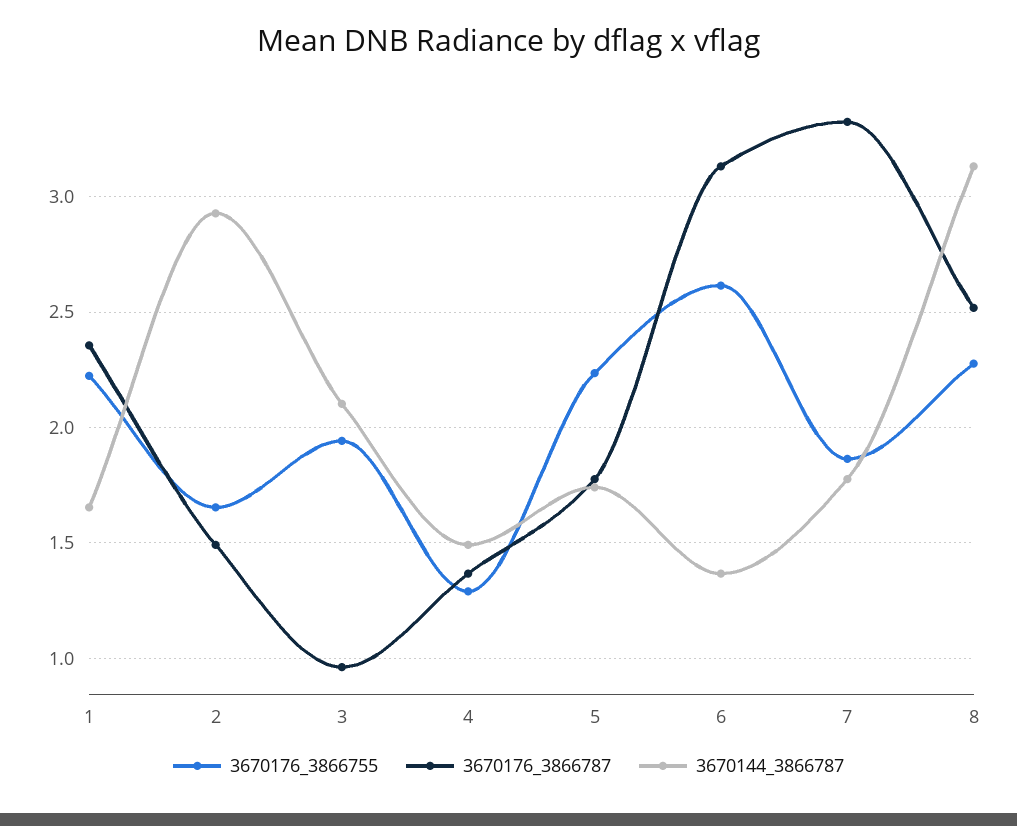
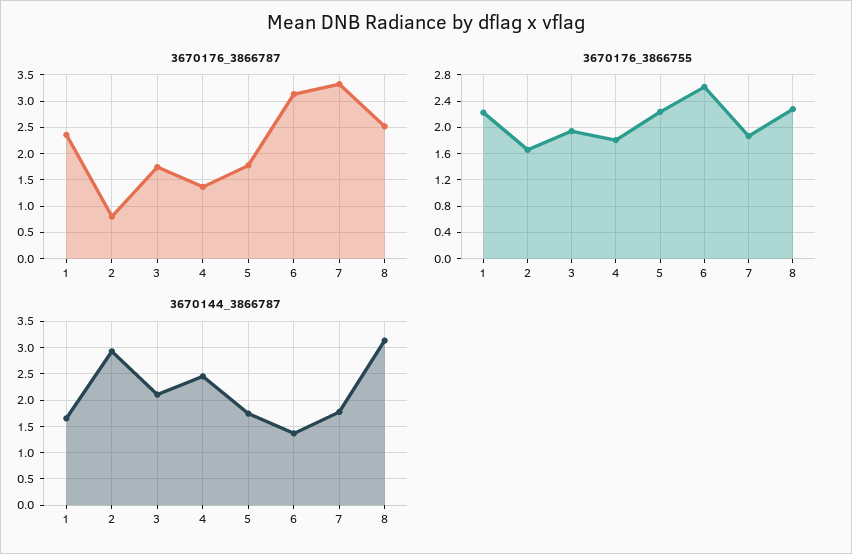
3670176_3866787, 2: 1.5 -> 0.75
3670176_3866787, 3: 0.95 -> 1.75
3670176_3866755, 4: 1.3 -> 1.8
3670144_3866787, 4: 1.5 -> 2.5

